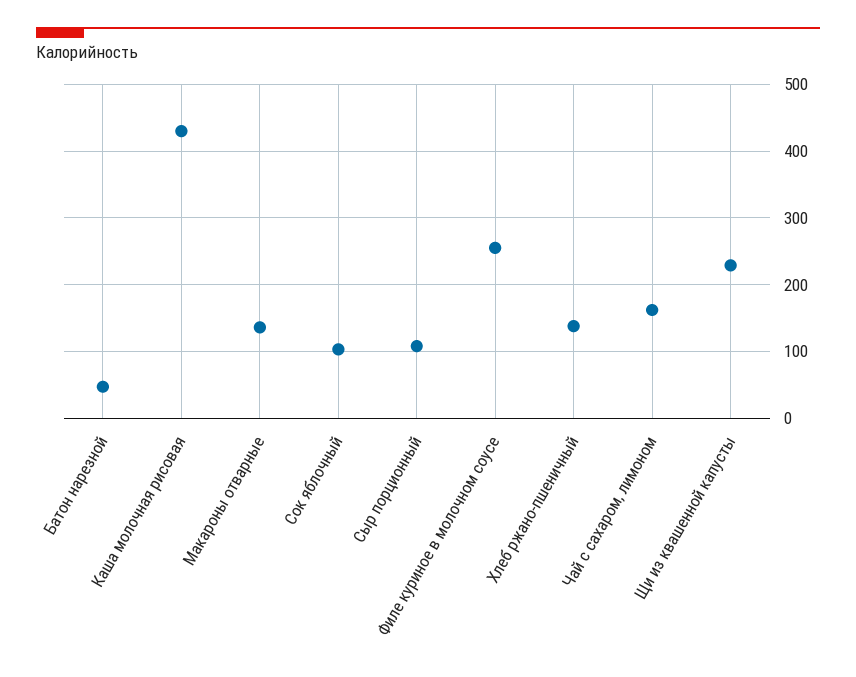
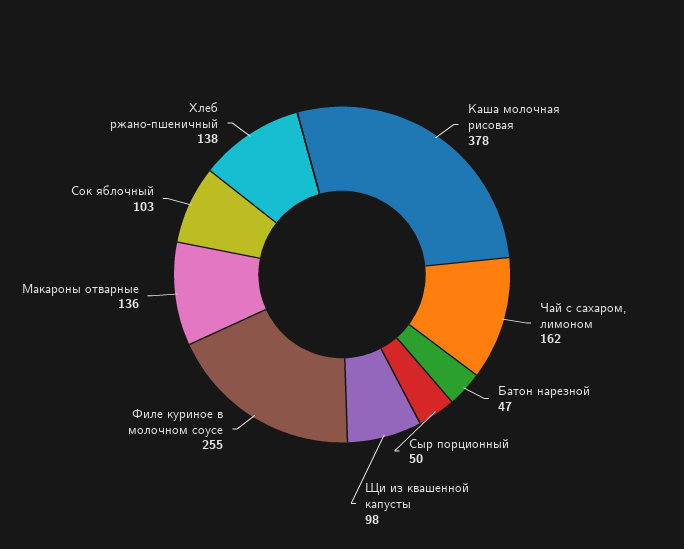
Каша молочная рисовая: 430 -> 378
Сыр порционный: 110 -> 50
Щи из квашенной капусты: 230 -> 98

